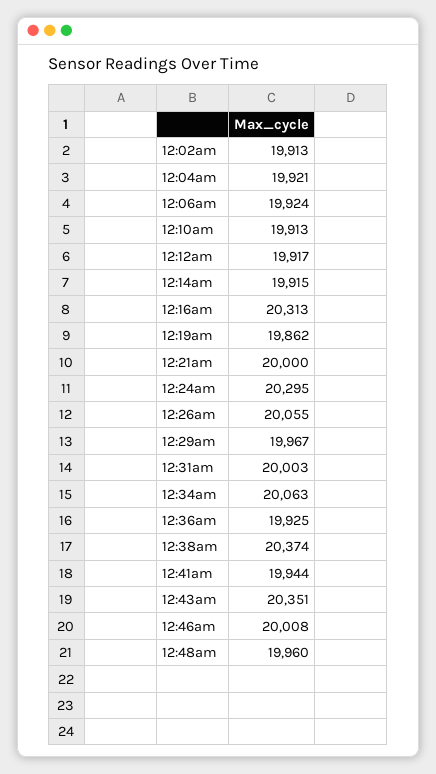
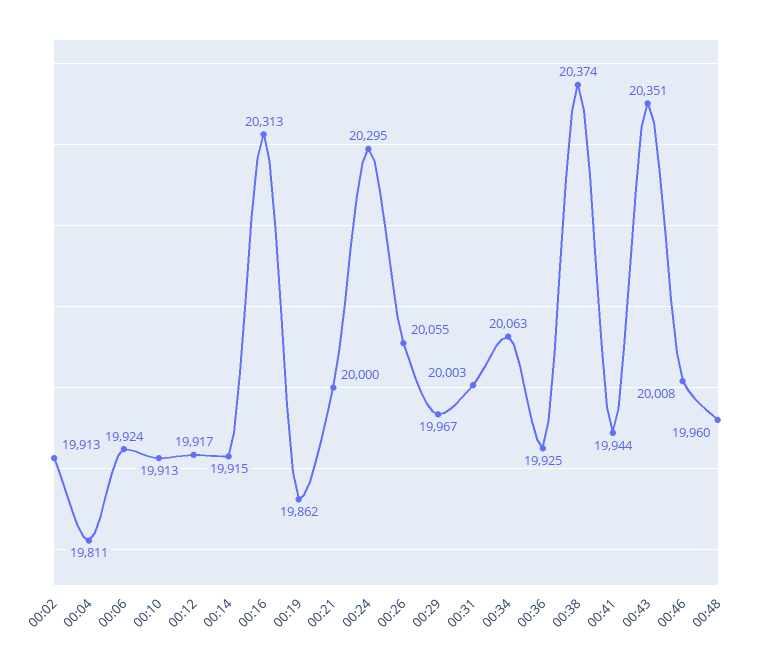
12:04am: 19921 -> 19811

